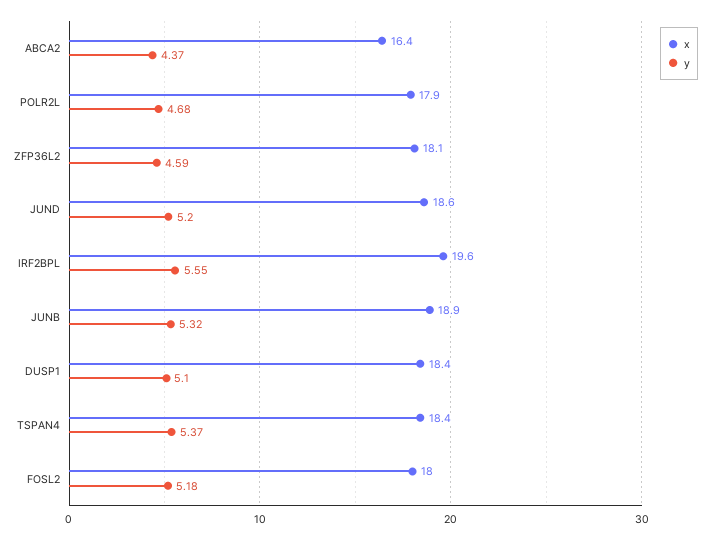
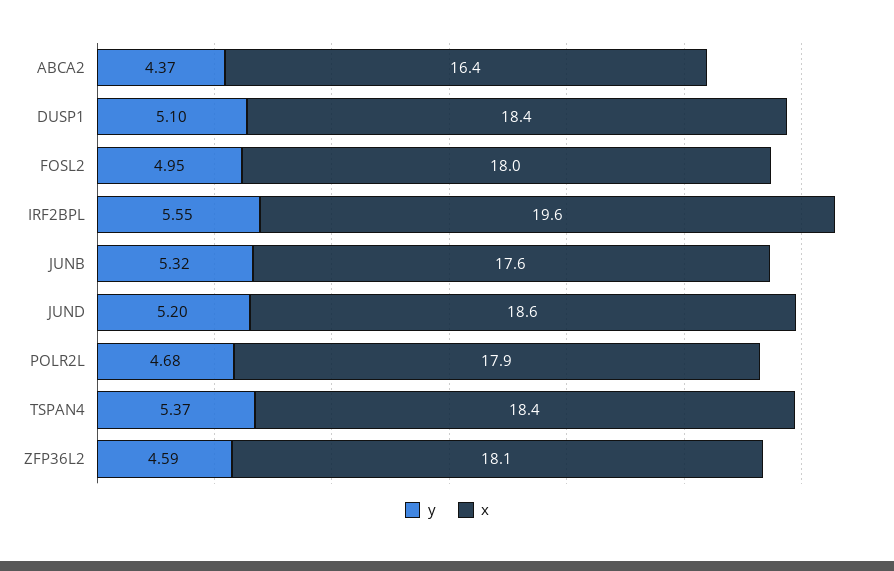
x, JUNB: 18.9 -> 17.6
y, FOSL2: 5.18 -> 4.95

